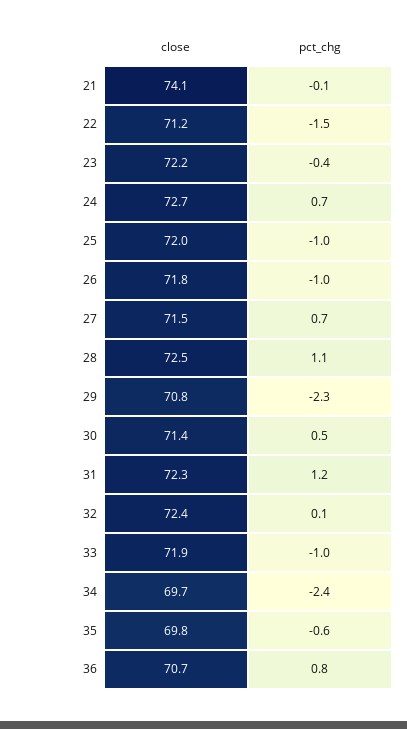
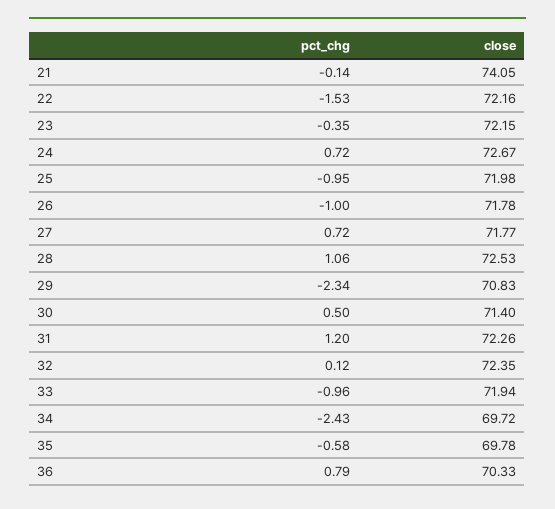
close, 22: 71.2 -> 72.16
close, 27: 71.5 -> 71.77
close, 36: 70.7 -> 70.33

